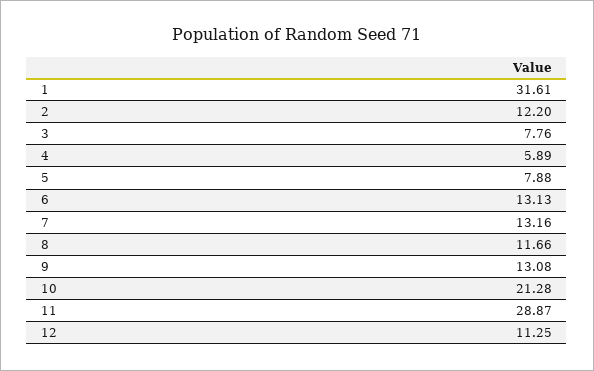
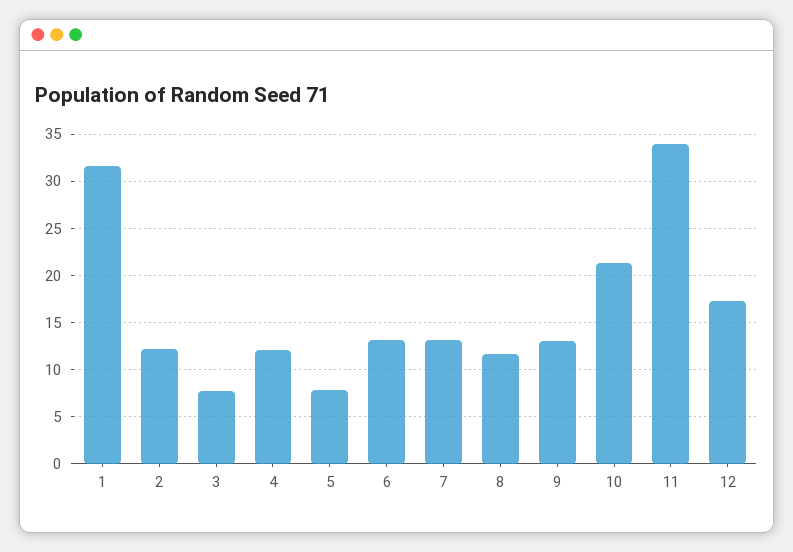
4: 5.89 -> 12
11: 28.87 -> 34
12: 11.25 -> 17

